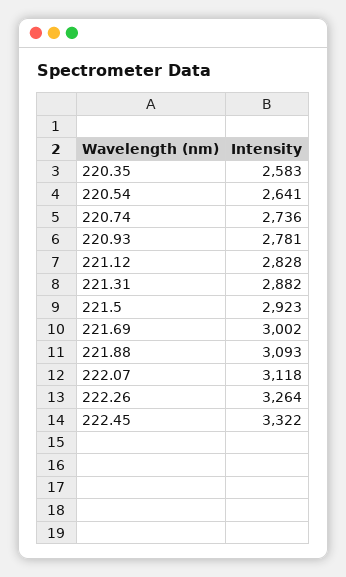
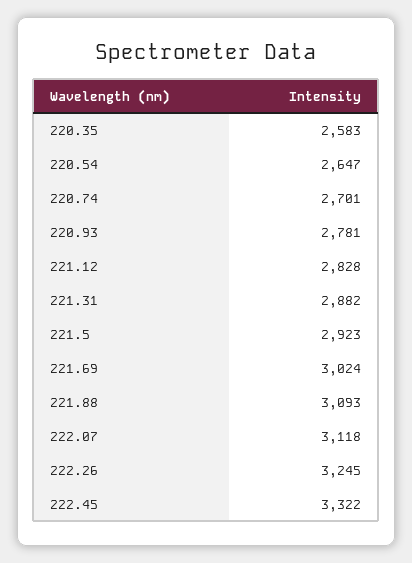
220.54: 2641 -> 2647
220.74: 2736 -> 2701
221.69: 3002 -> 3024
222.26: 3264 -> 3245

